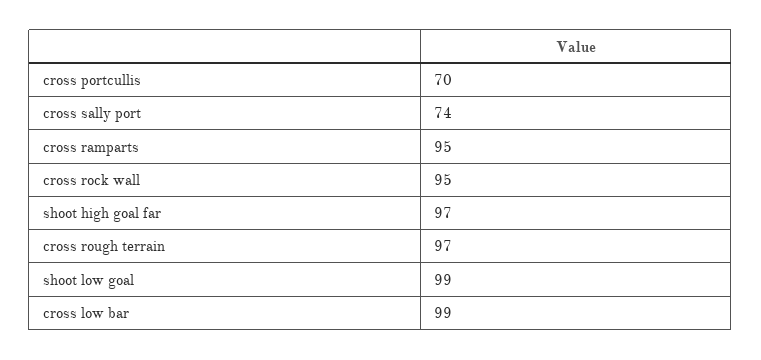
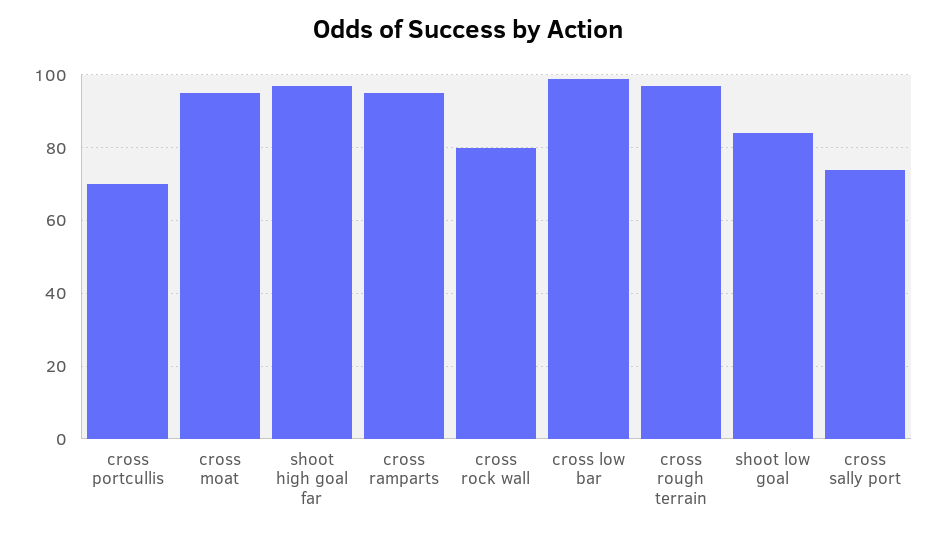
cross rock wall: 95 -> 80
shoot low goal: 99 -> 85
cross moat: none -> 95

